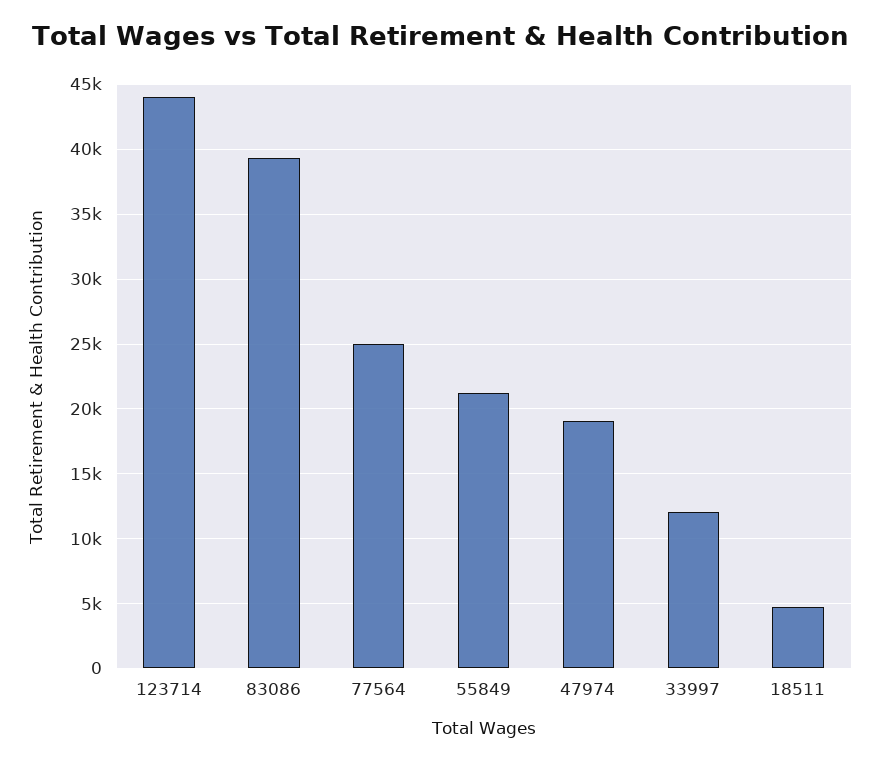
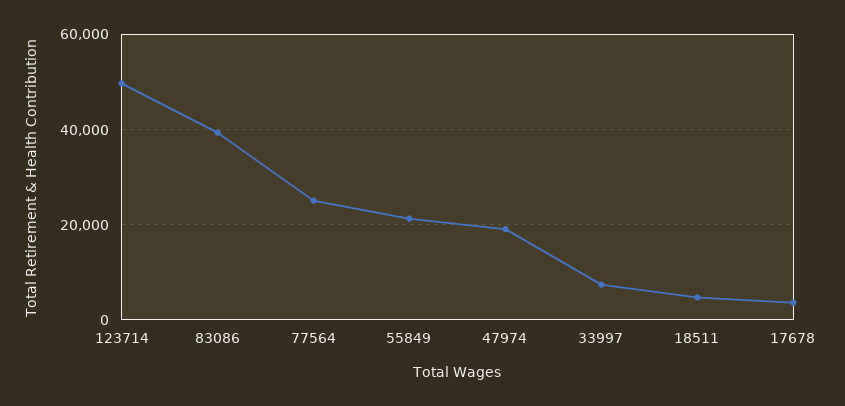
123714: 44000 -> 50000
33997: 12000 -> 8000
17678: none -> 4000

